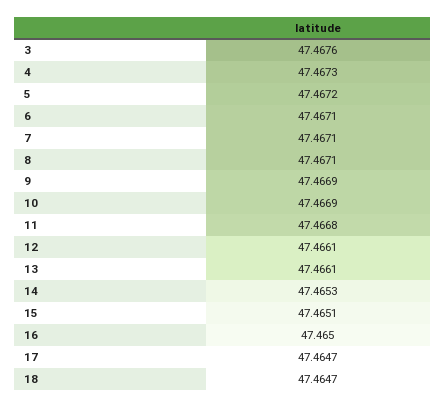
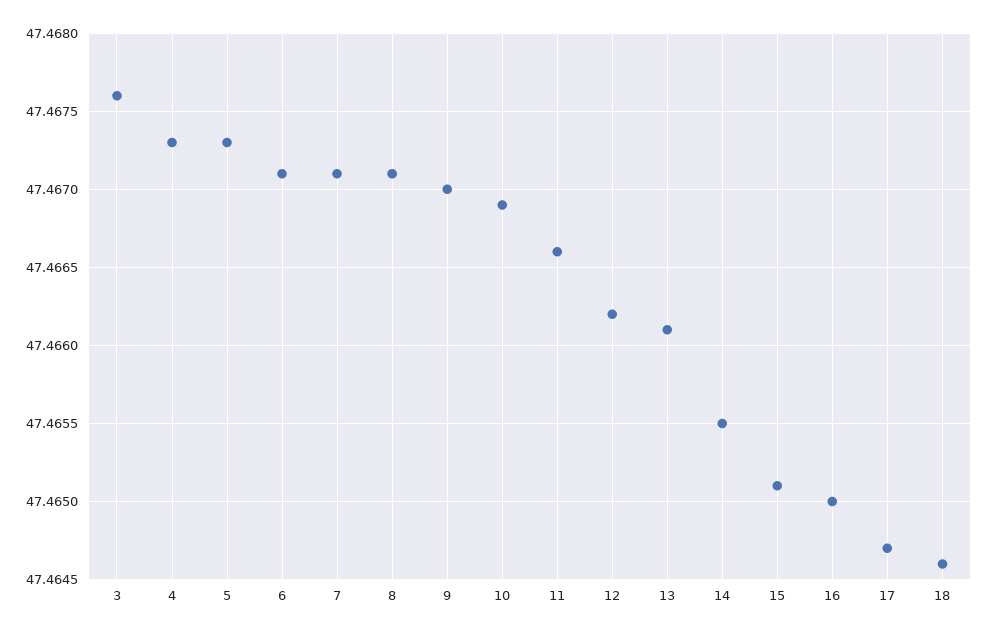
5: 47.4672 -> 47.4673
9: 47.4669 -> 47.467
11: 47.4668 -> 47.4666
12: 47.4661 -> 47.4662
14: 47.4653 -> 47.4655
18: 47.4647 -> 47.4646

